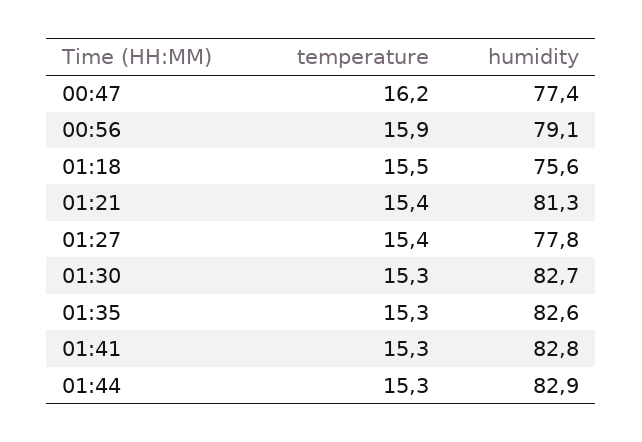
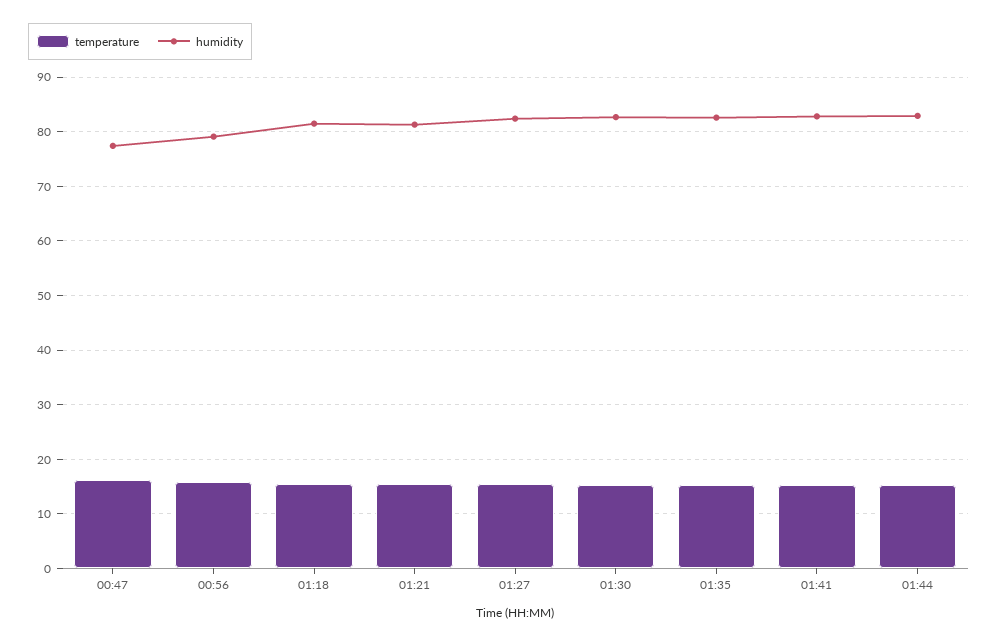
humidity, 01:18: 75.6 -> 82
humidity, 01:27: 77.8 -> 82

